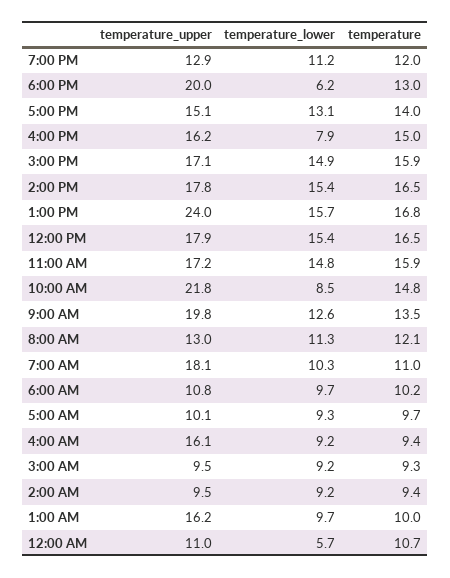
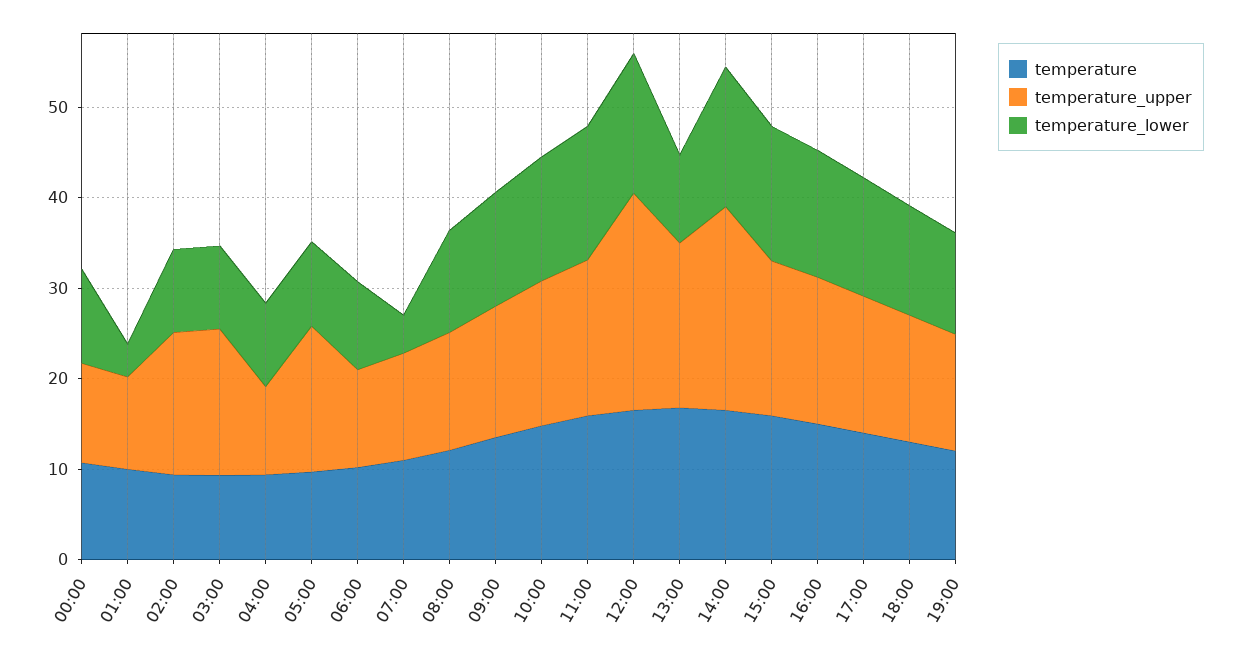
temperature_upper, 6:00 PM: 20 -> 14
temperature_lower, 6:00 PM: 6.2 -> 12
temperature_lower, 4:00 PM: 7.9 -> 14
temperature_upper, 2:00 PM: 17.8 -> 22
temperature_upper, 1:00 PM: 24 -> 18
temperature_lower, 1:00 PM: 15.7 -> 10
temperature_upper, 12:00 PM: 17.9 -> 24
temperature_upper, 10:00 AM: 21.8 -> 16
temperature_lower, 10:00 AM: 8.5 -> 14
temperature_upper, 9:00 AM: 19.8 -> 14
temperature_upper, 7:00 AM: 18.1 -> 12
temperature_lower, 7:00 AM: 10.3 -> 4
temperature_upper, 5:00 AM: 10.1 -> 16
temperature_upper, 4:00 AM: 16.1 -> 10
temperature_upper, 3:00 AM: 9.5 -> 16
temperature_upper, 2:00 AM: 9.5 -> 16
temperature_upper, 1:00 AM: 16.2 -> 10
temperature_lower, 1:00 AM: 9.7 -> 4
temperature_lower, 12:00 AM: 5.7 -> 10

